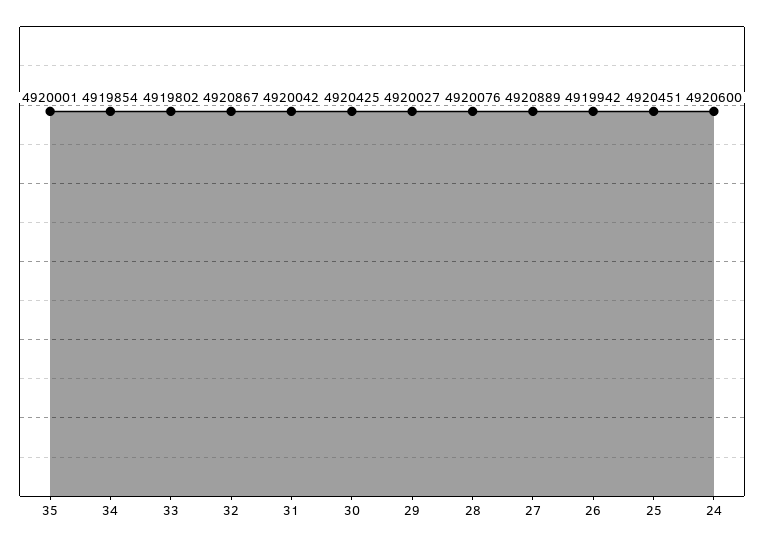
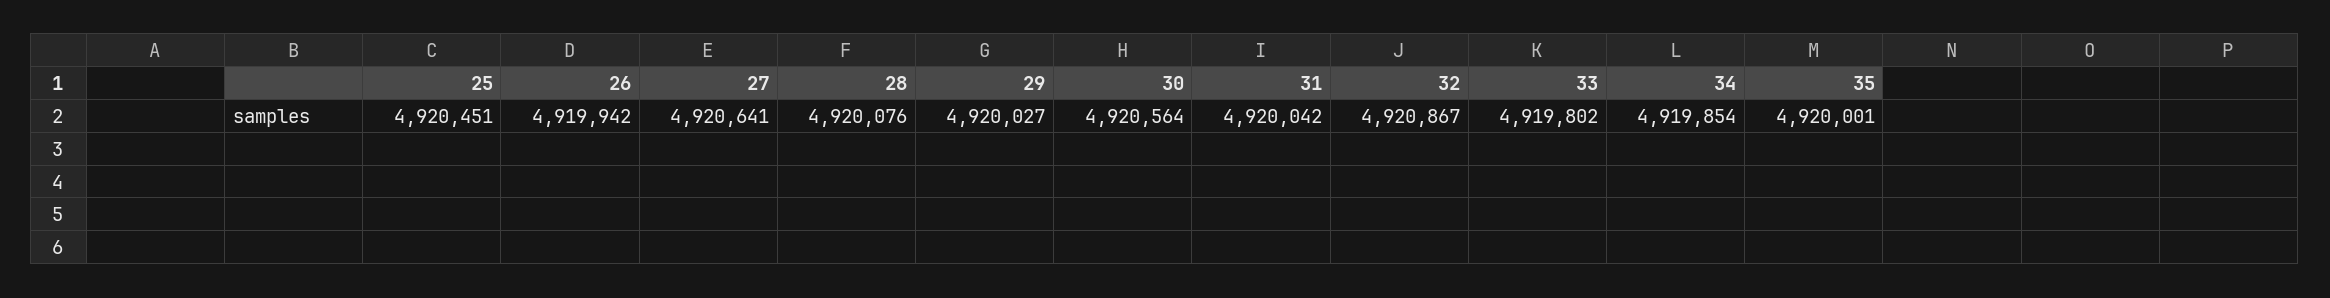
30: 4920425 -> 4920564
27: 4920889 -> 4920641
24: 4920600 -> none

